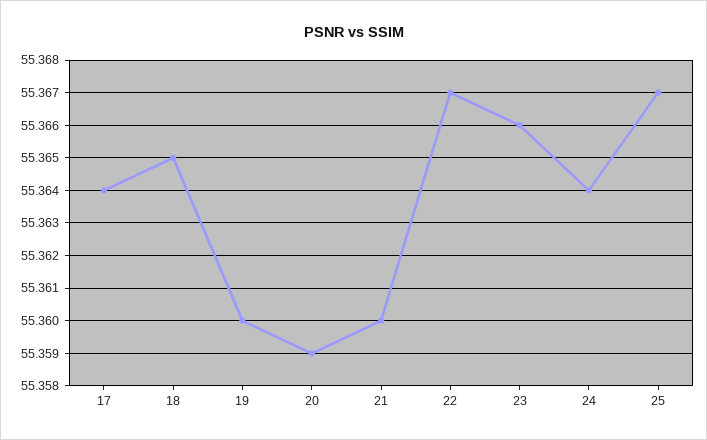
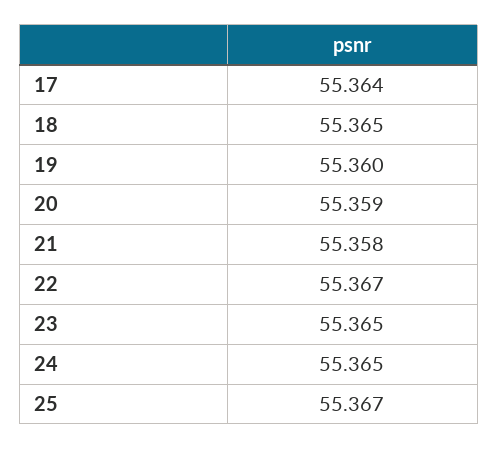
21: 55.36 -> 55.358
23: 55.366 -> 55.365
24: 55.364 -> 55.365

